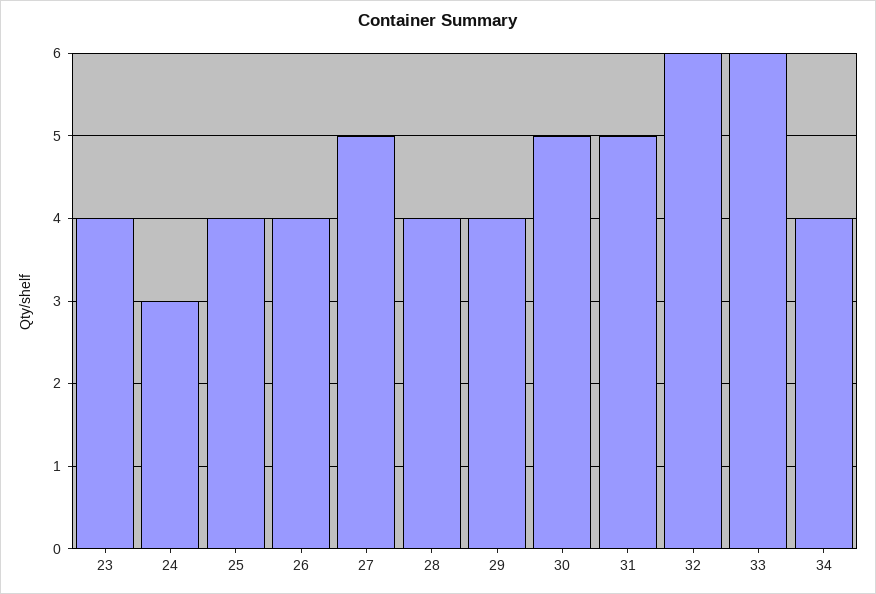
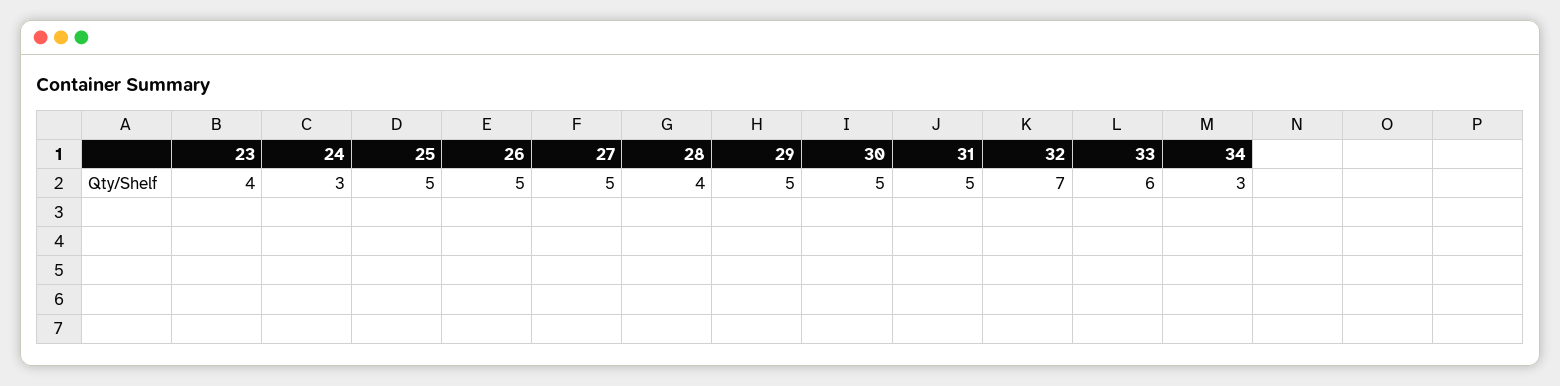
25: 4 -> 5
26: 4 -> 5
29: 4 -> 5
32: 6 -> 7
34: 4 -> 3

